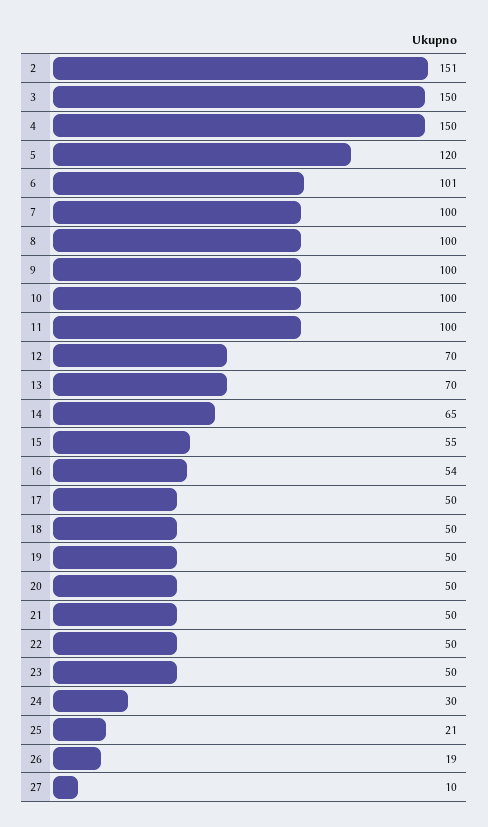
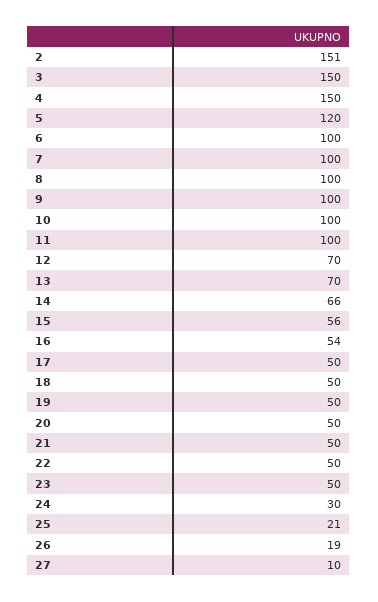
6: 101 -> 100
14: 65 -> 66
15: 55 -> 56

